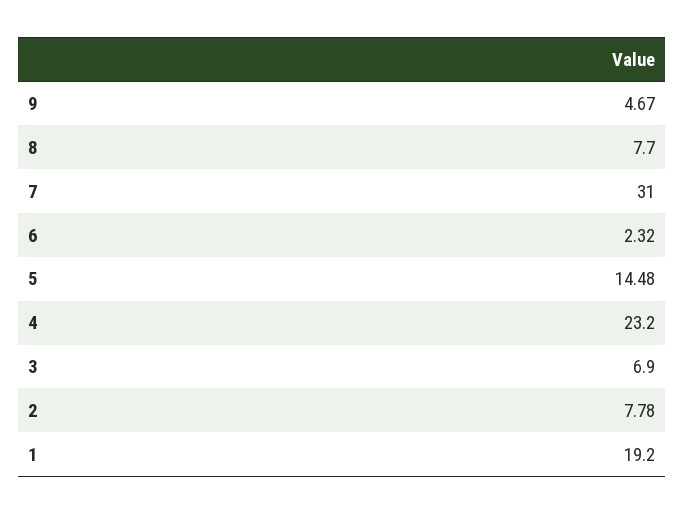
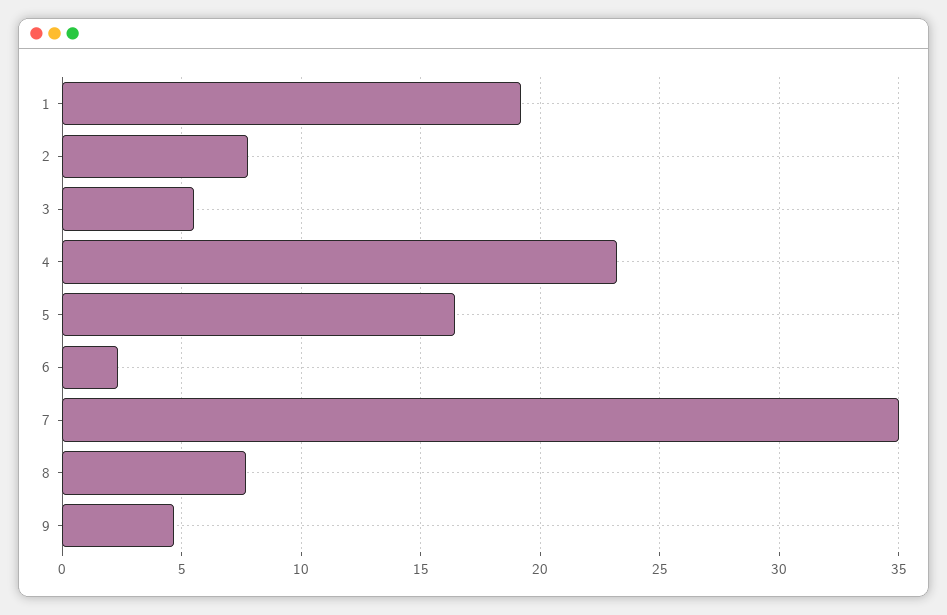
7: 31 -> 35
5: 14.48 -> 16.5
3: 6.9 -> 5.5

